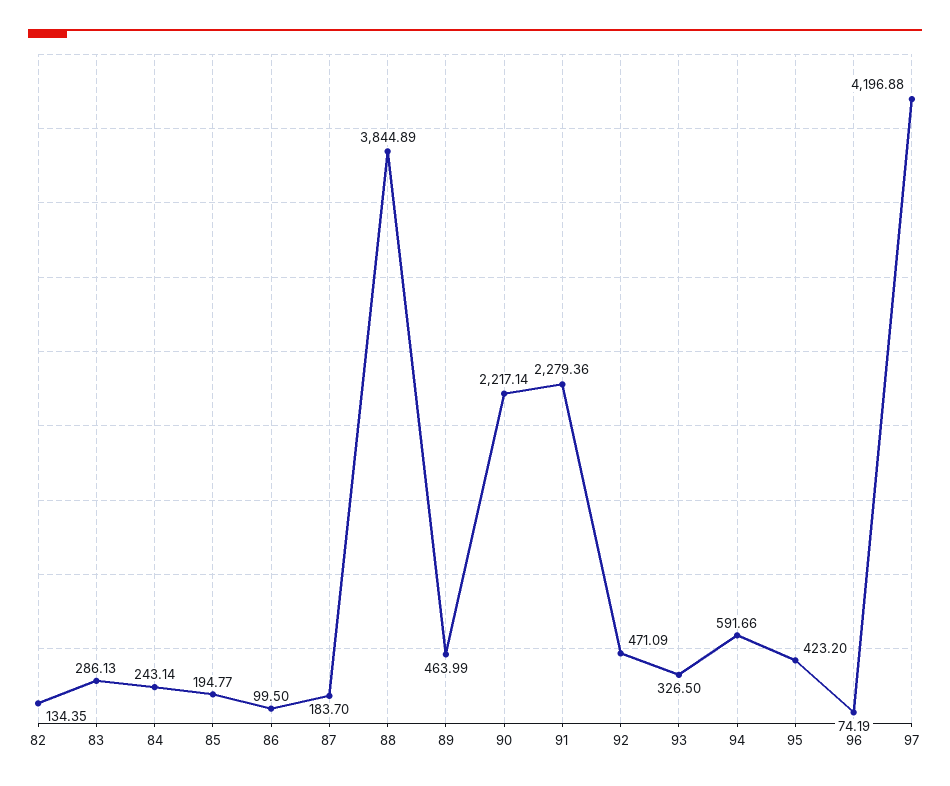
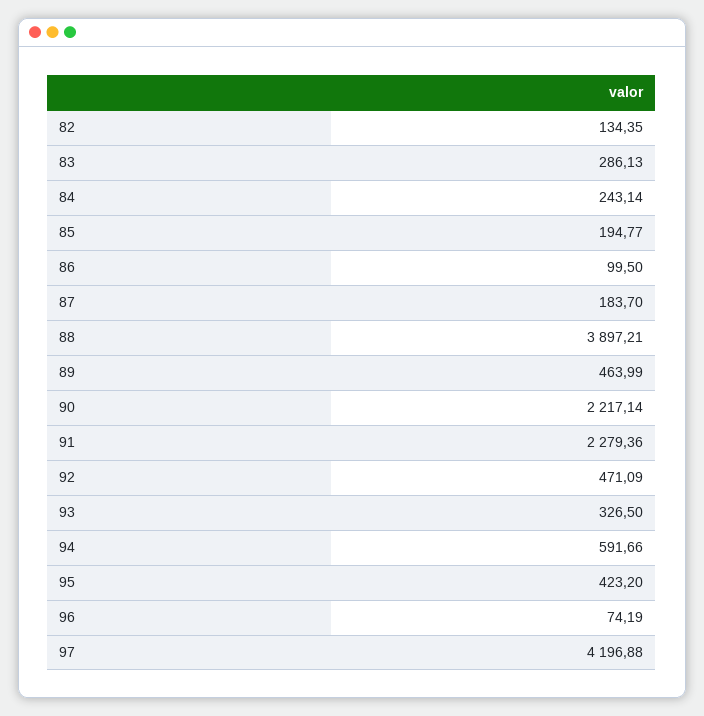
88: 3844.89 -> 3897.21

